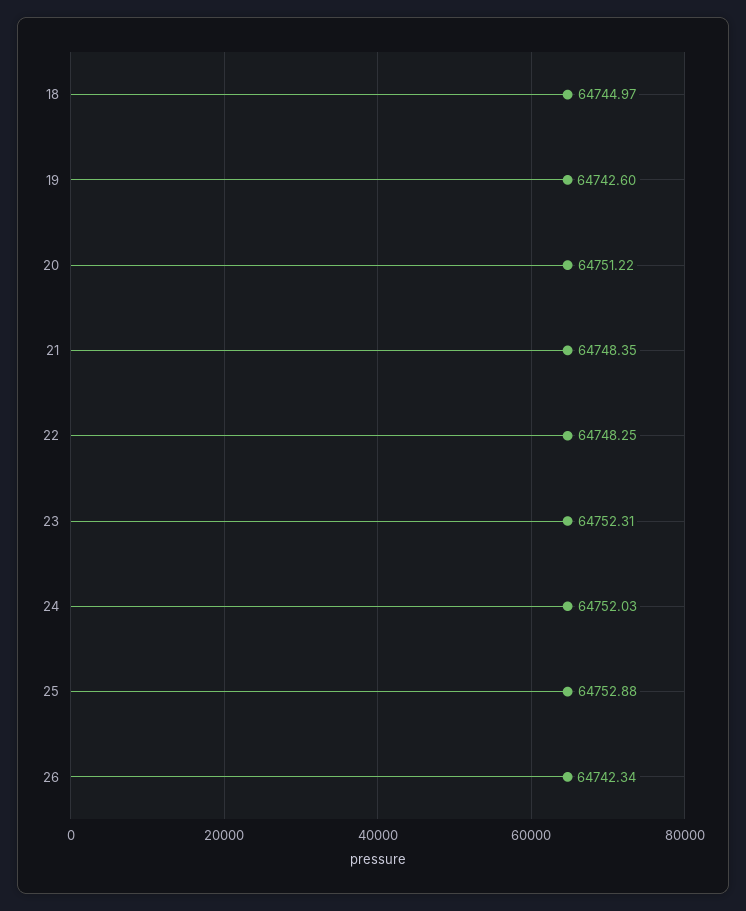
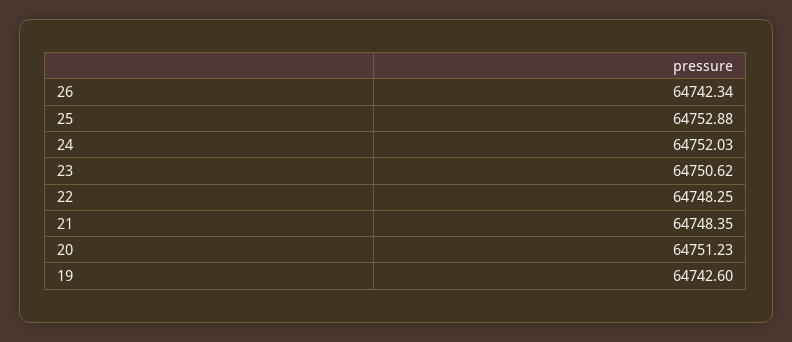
18: 64744.97 -> none
20: 64751.22 -> 64751.23
23: 64752.31 -> 64750.62

